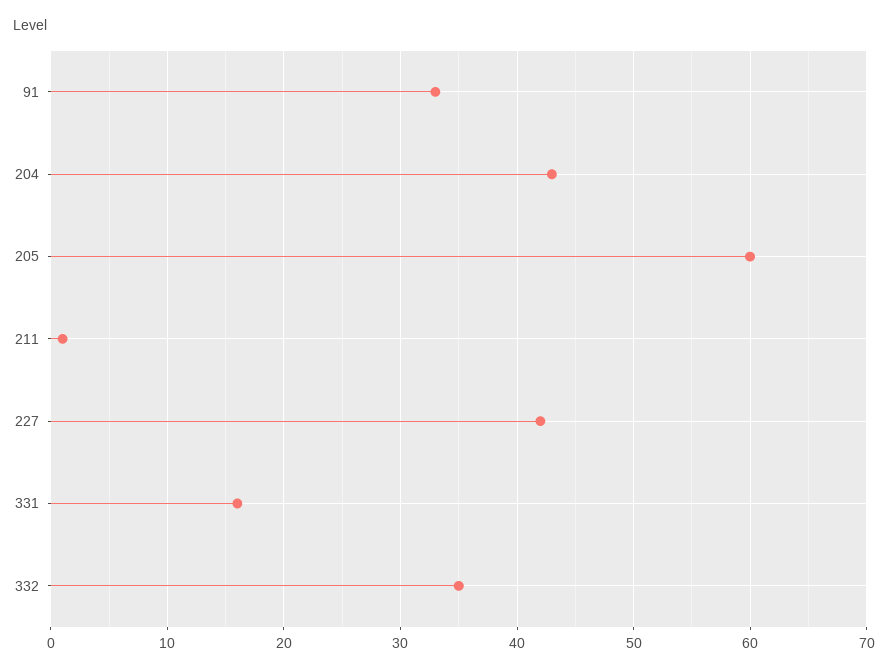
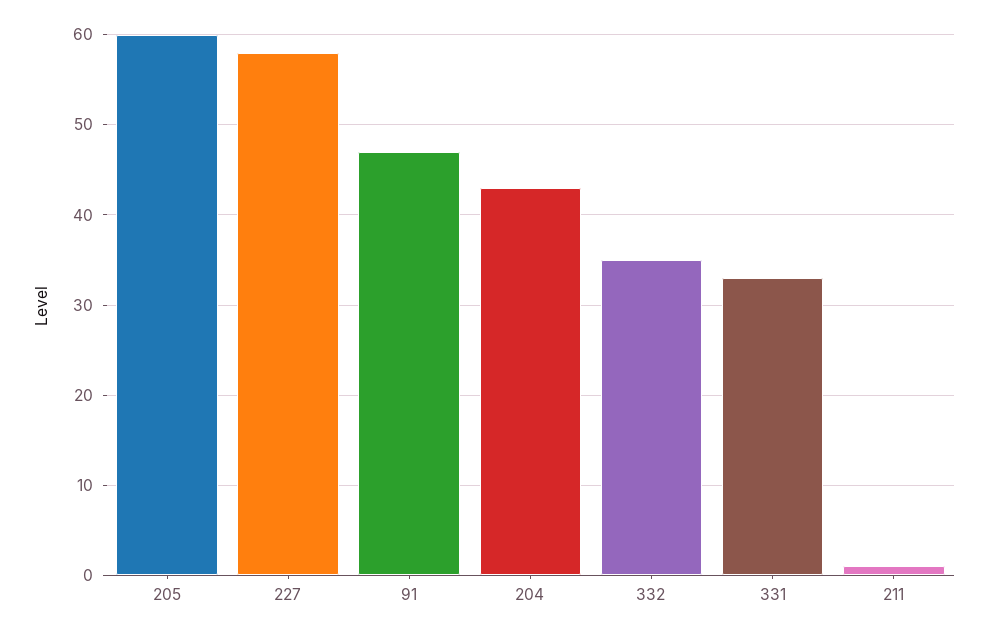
91: 33 -> 47
227: 42 -> 58
331: 16 -> 33

